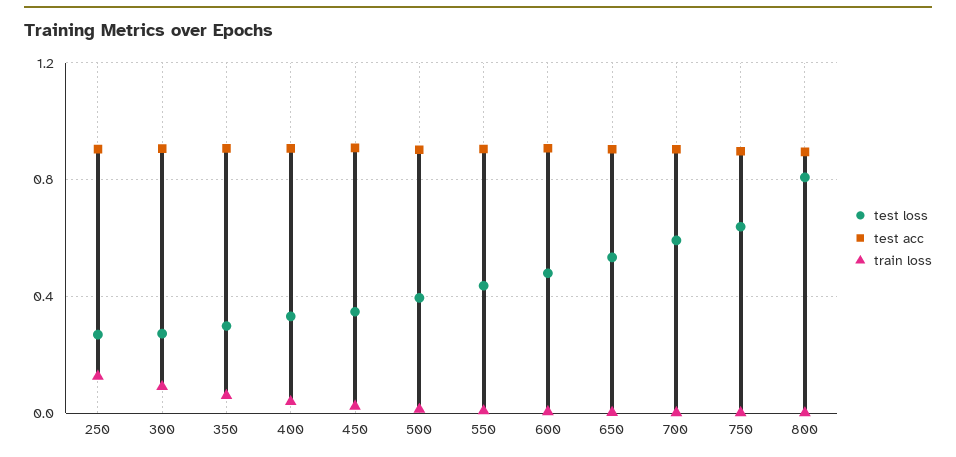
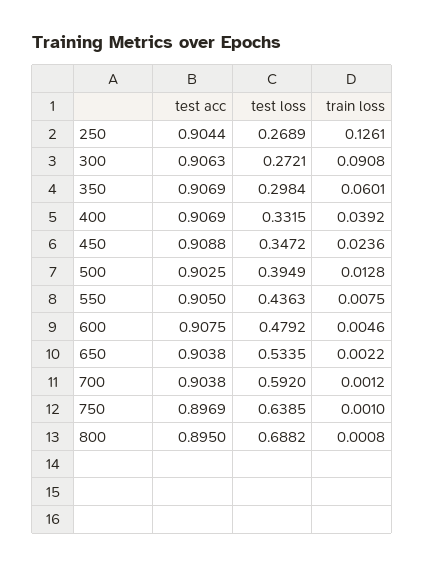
test loss, 800: 0.8 -> 0.6882

